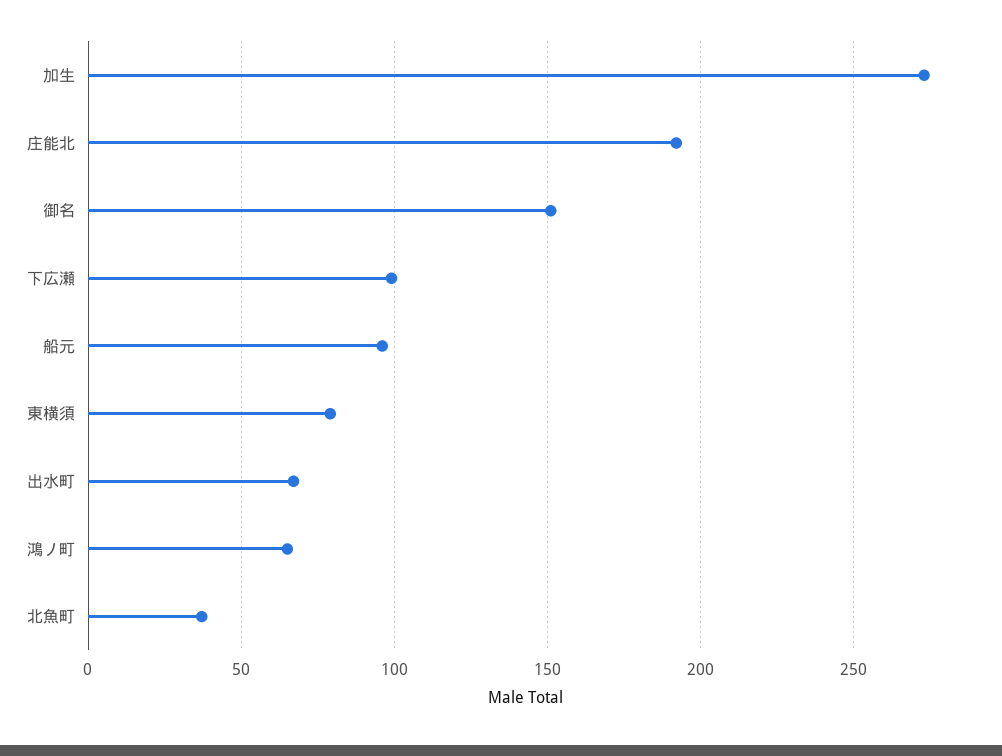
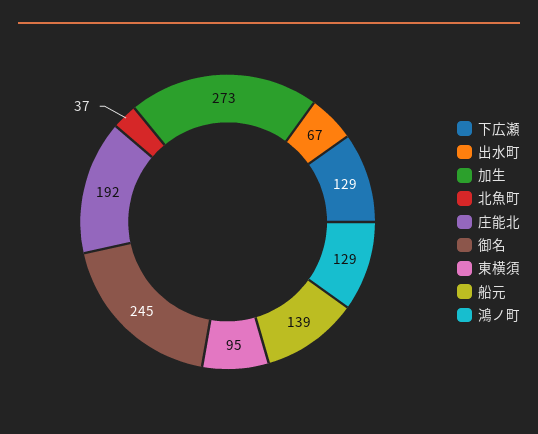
御名: 150 -> 245
下広瀬: 100 -> 129
船元: 95 -> 139
東横須: 80 -> 95
鴻ノ町: 65 -> 129

